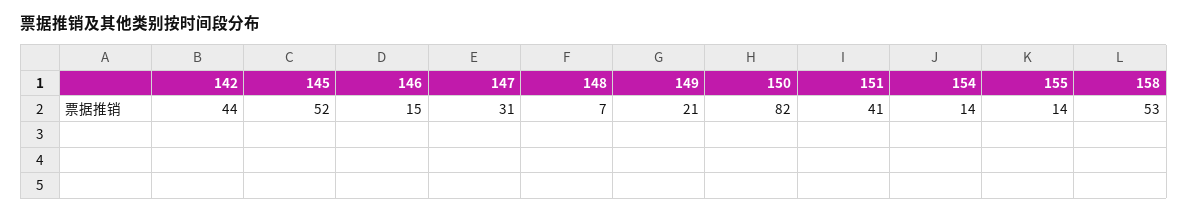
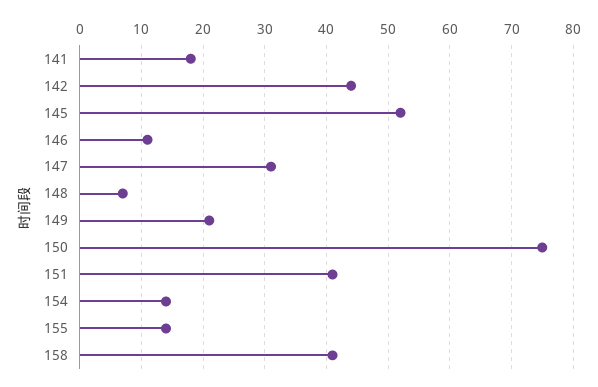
146: 15 -> 11
150: 82 -> 75
158: 53 -> 41
141: none -> 18

